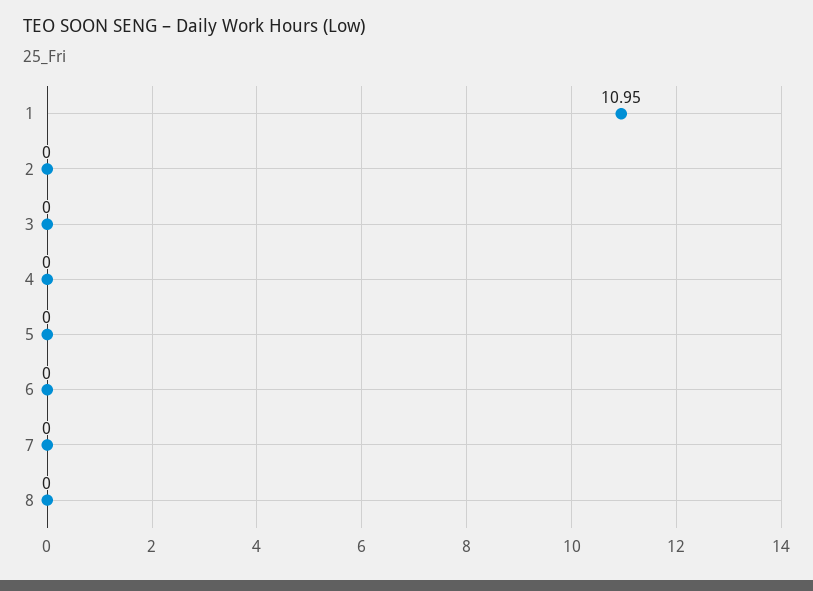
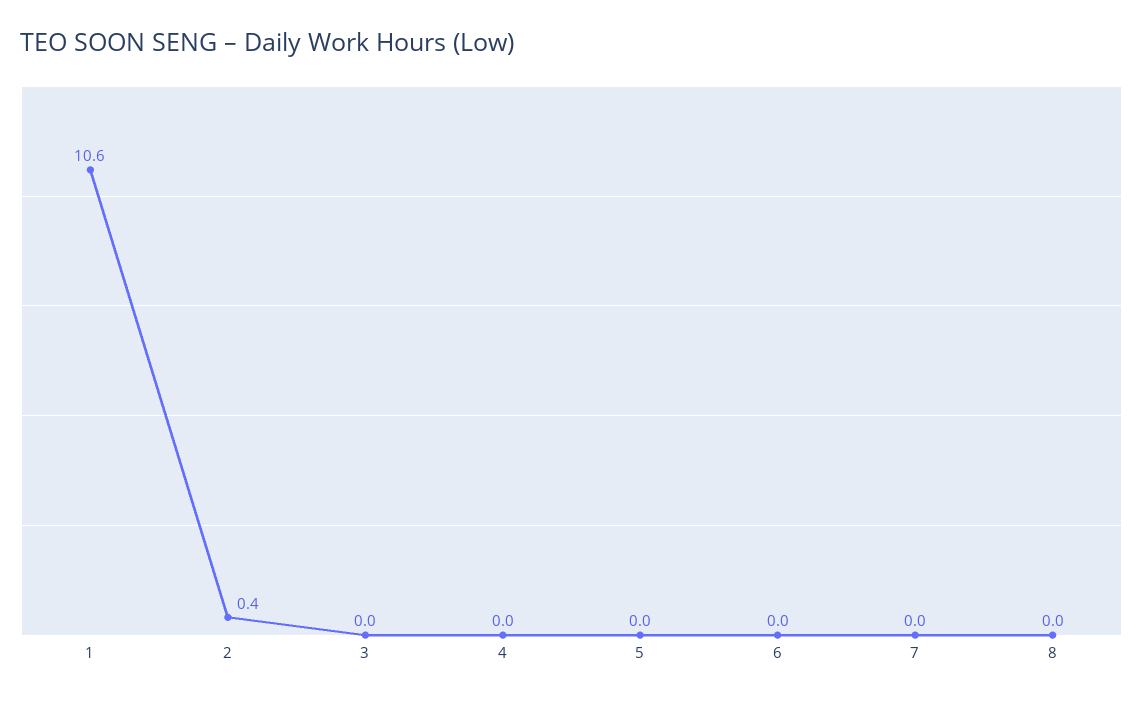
1: 10.95 -> 10.6
2: 0 -> 0.4

